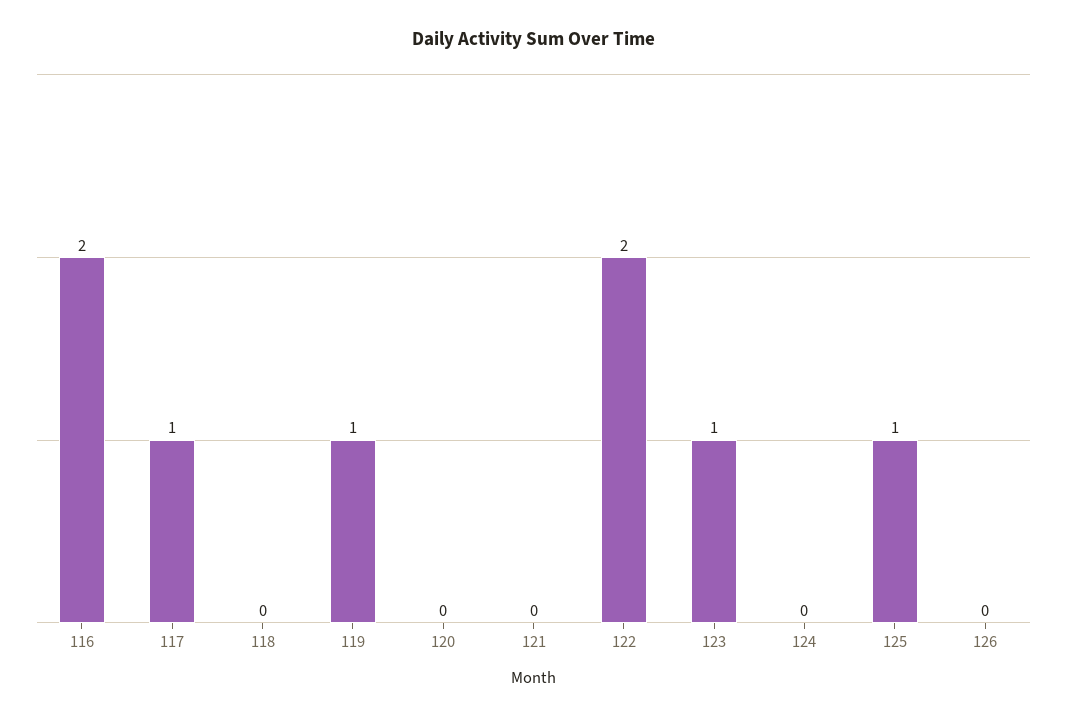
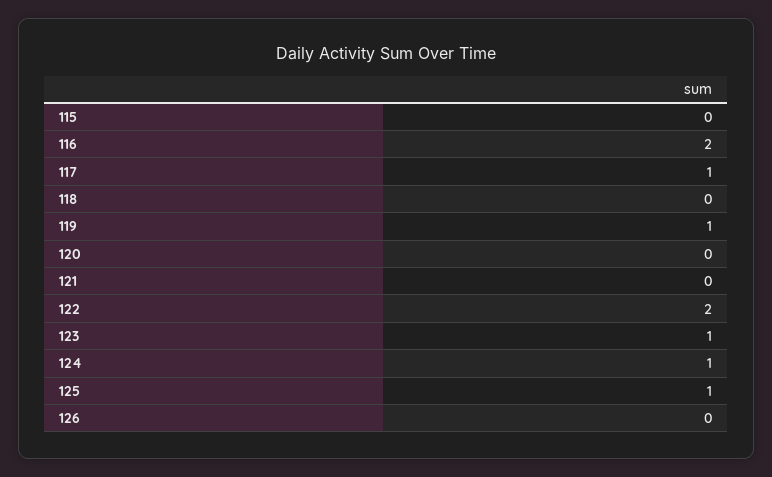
124: 0 -> 1
115: none -> 0

